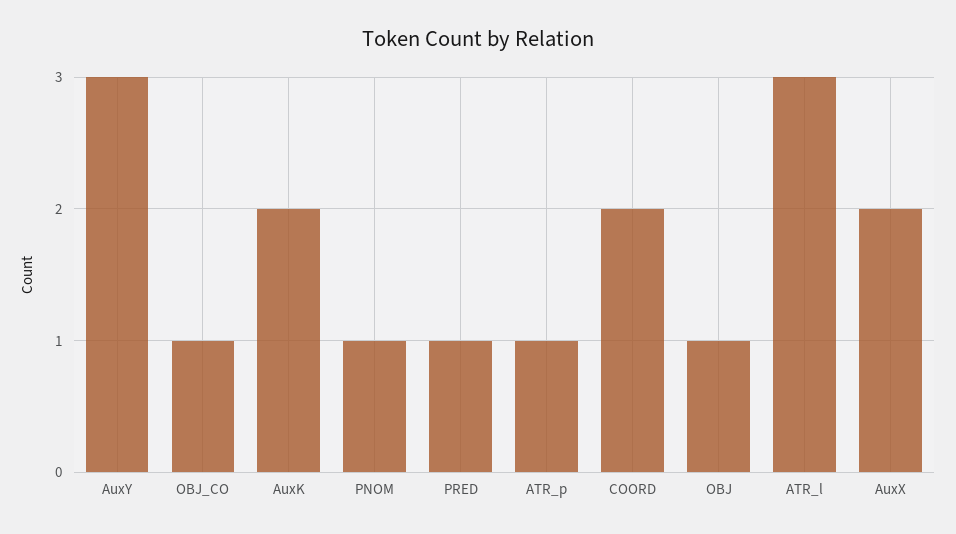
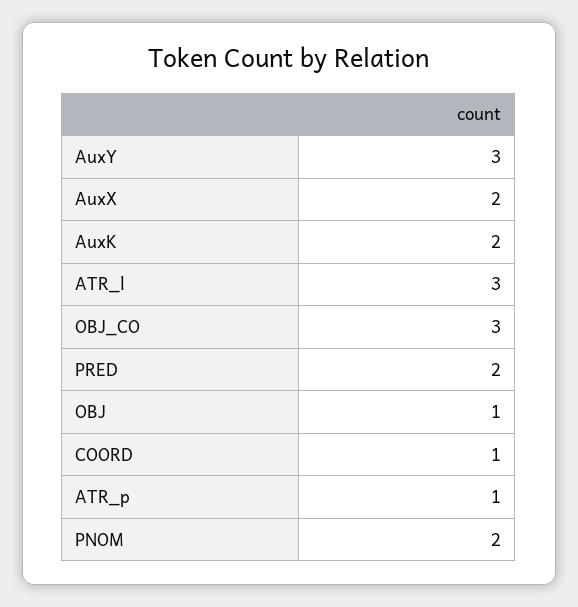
OBJ_CO: 1 -> 3
PNOM: 1 -> 2
PRED: 1 -> 2
COORD: 2 -> 1

